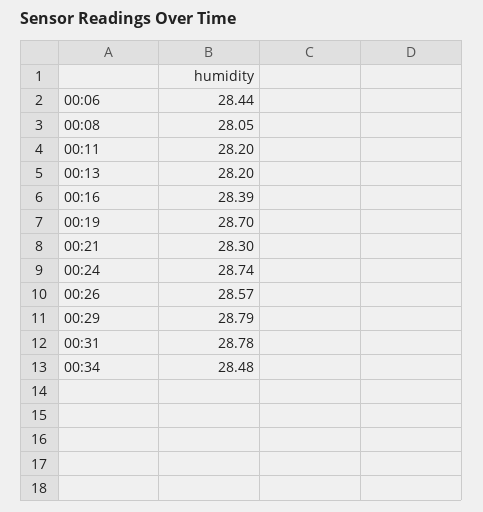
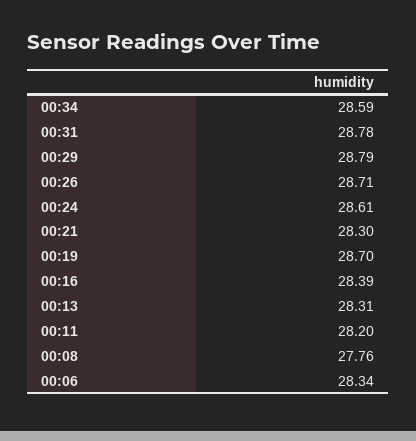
00:06: 28.44 -> 28.34
00:08: 28.05 -> 27.76
00:13: 28.2 -> 28.31
00:24: 28.74 -> 28.61
00:26: 28.57 -> 28.71
00:34: 28.48 -> 28.59

